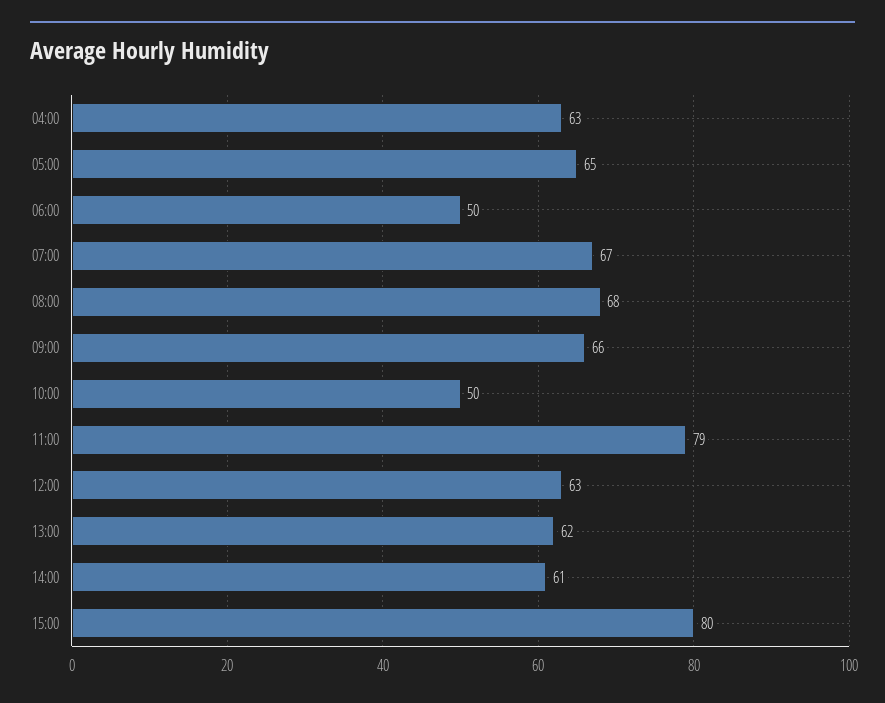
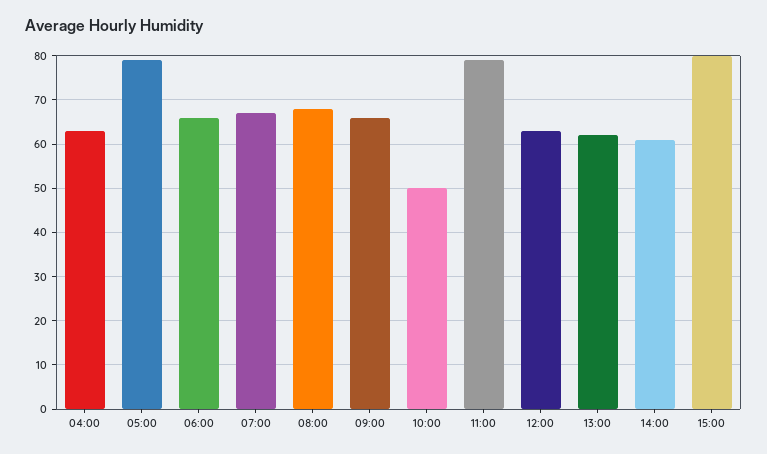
05:00: 65 -> 80
06:00: 50 -> 65

